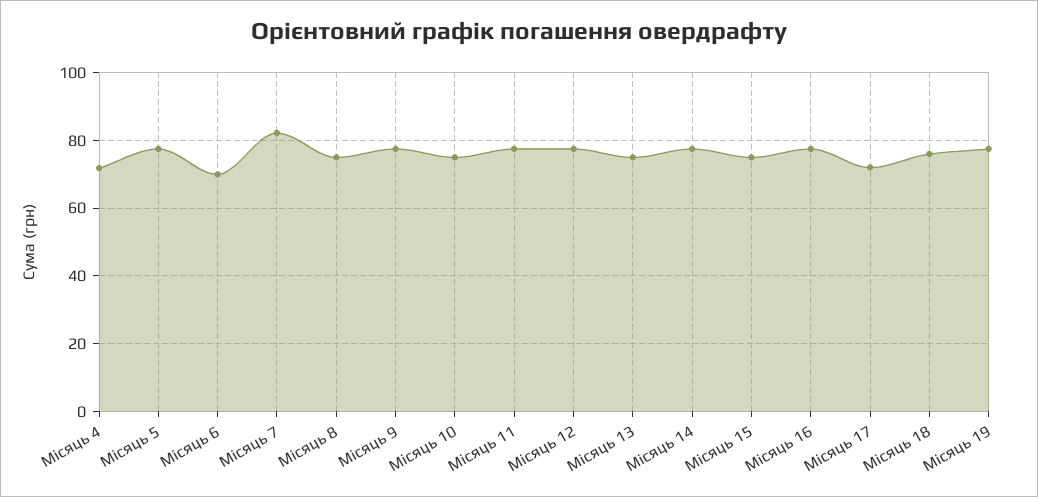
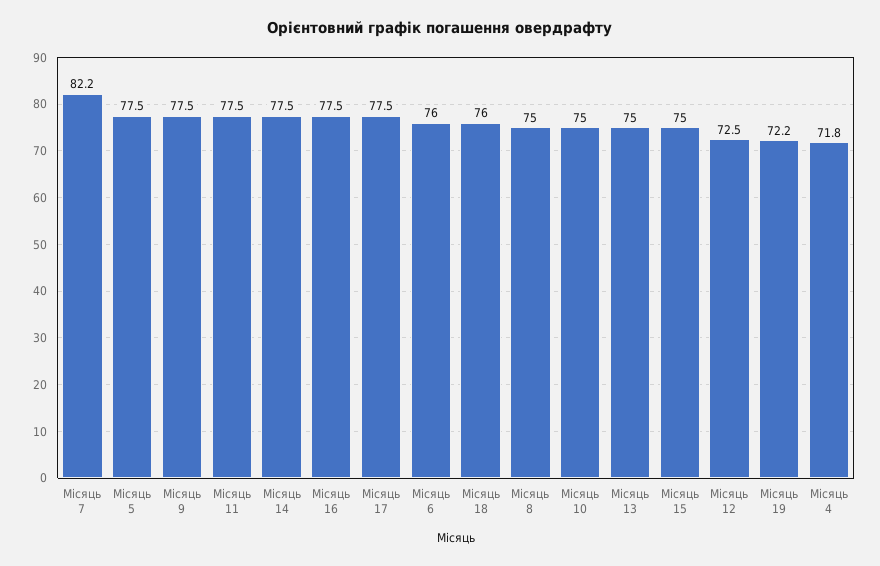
Місяць 6: 70 -> 76
Місяць 12: 78 -> 72.5
Місяць 17: 72 -> 77.5
Місяць 19: 78 -> 72.2

